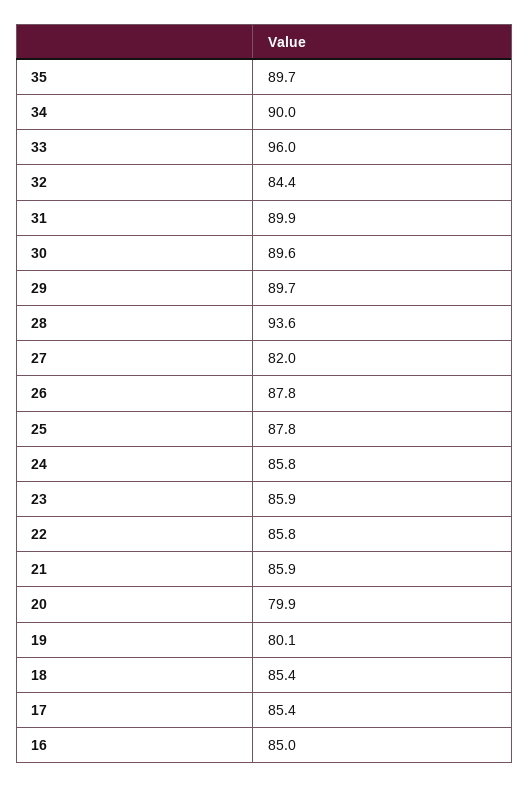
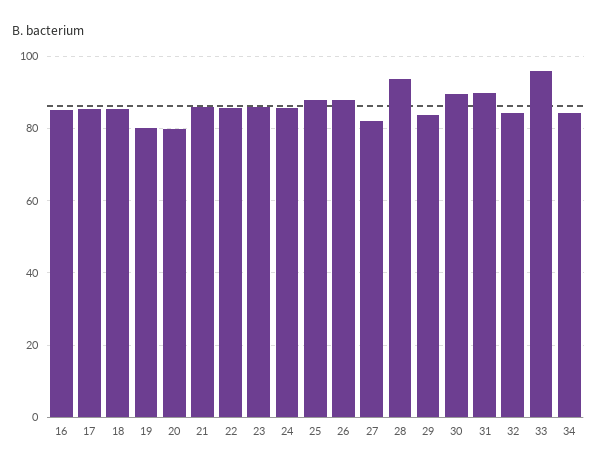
35: 89.7 -> none
34: 90 -> 84
29: 89.7 -> 84

